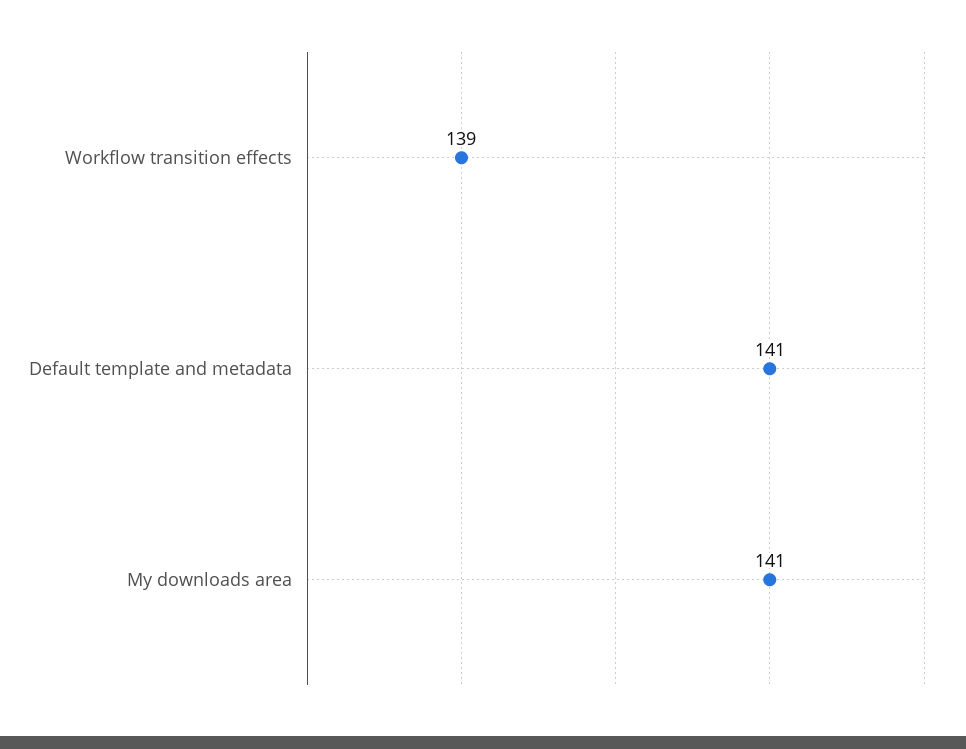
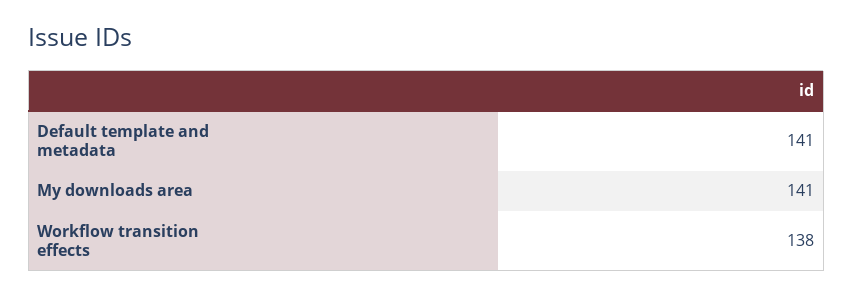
Workflow transition effects: 139 -> 138

